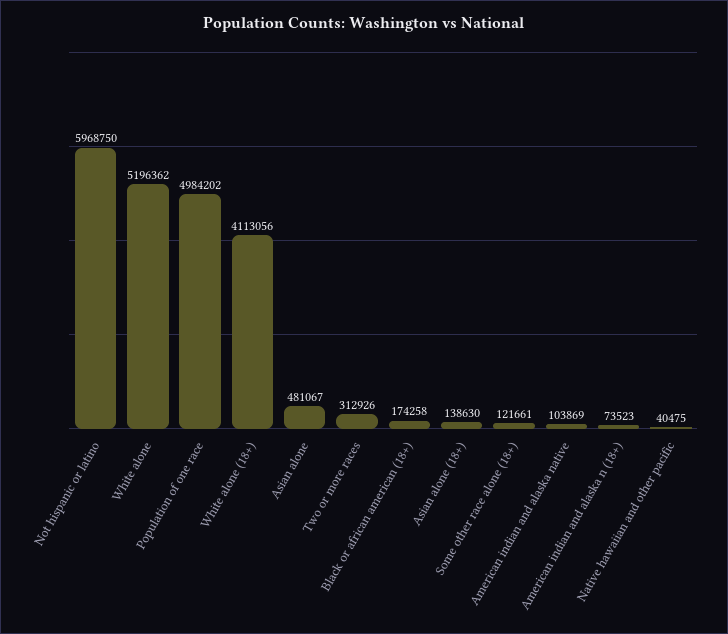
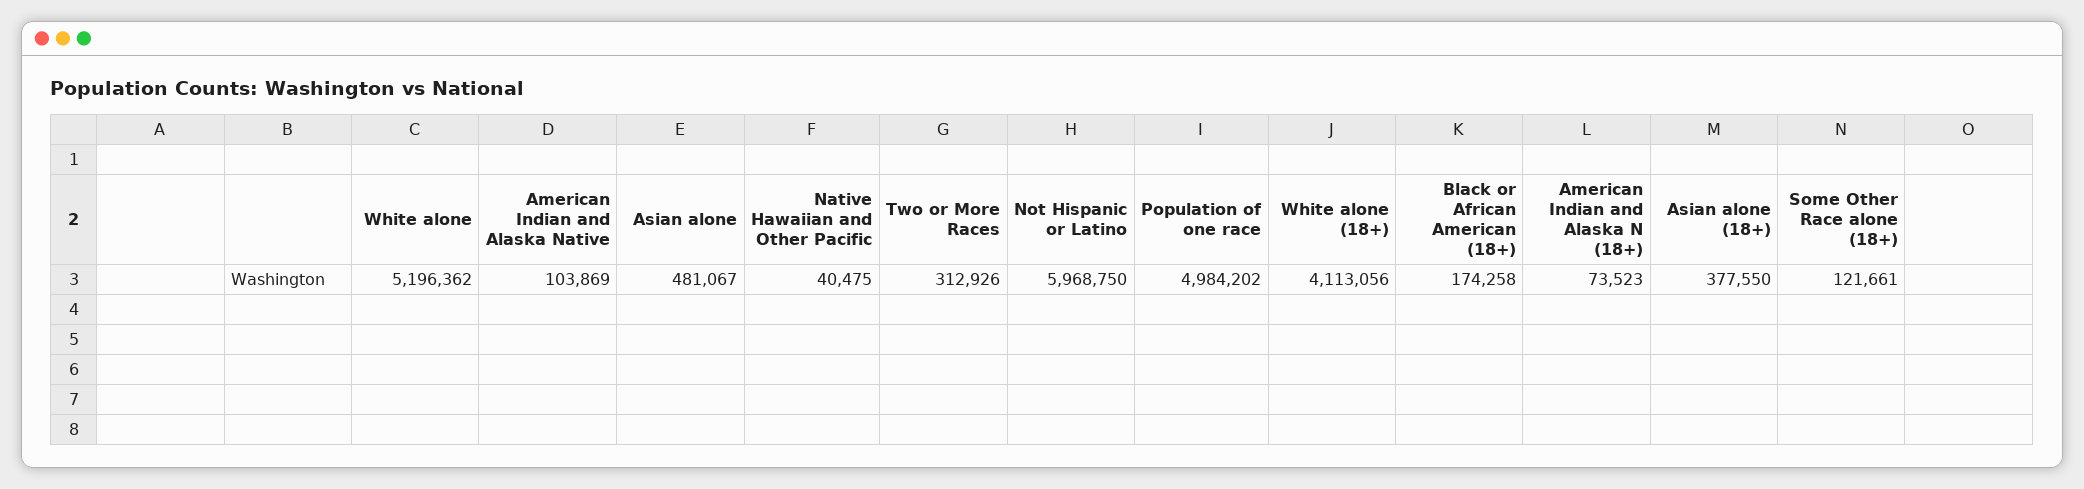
Asian alone (18+): 138630 -> 377550

